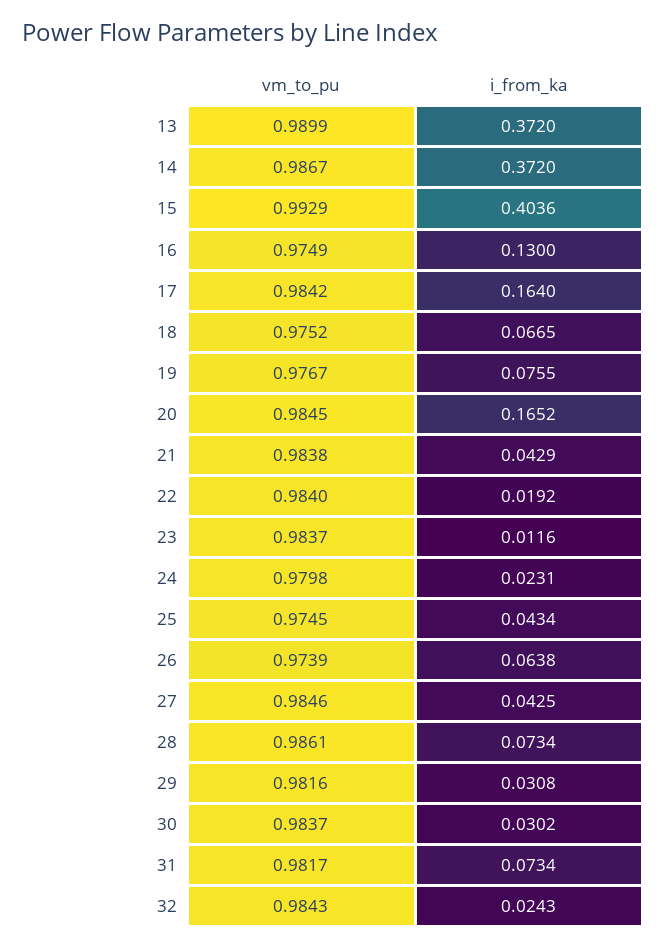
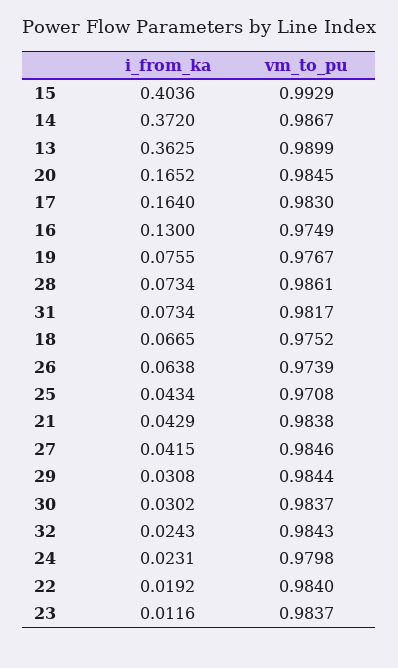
i_from_ka, 13: 0.372 -> 0.3625
vm_to_pu, 17: 0.9842 -> 0.983
vm_to_pu, 25: 0.9745 -> 0.9708
i_from_ka, 27: 0.0425 -> 0.0415
vm_to_pu, 29: 0.9816 -> 0.9844

